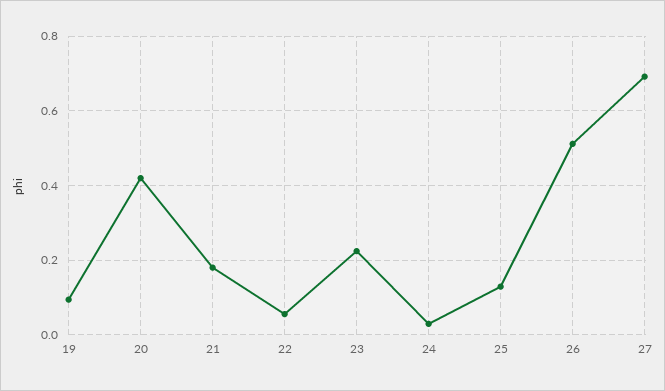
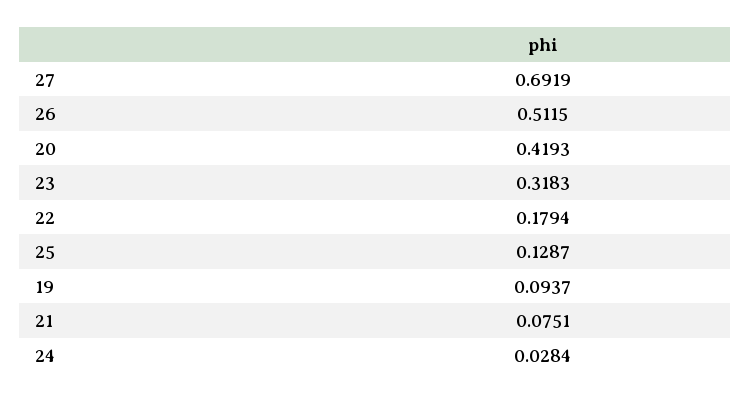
21: 0.18 -> 0.0751
22: 0.06 -> 0.1794
23: 0.22 -> 0.3183

